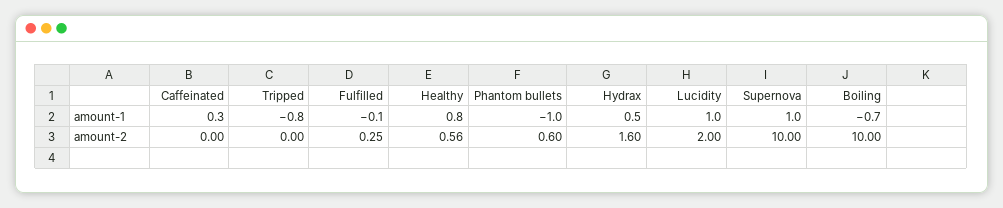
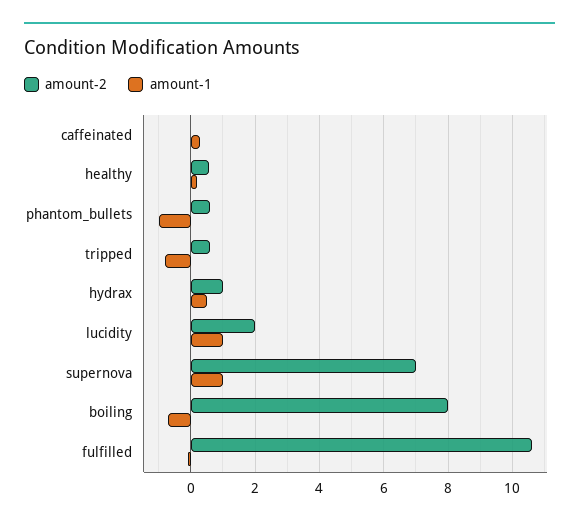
amount-1, Healthy: 0.8 -> 0.2
amount-2, Tripped: 0 -> 0.6
amount-2, Fulfilled: 0.25 -> 10.6
amount-2, Hydrax: 1.6 -> 1
amount-2, Supernova: 10 -> 7
amount-2, Boiling: 10 -> 8

